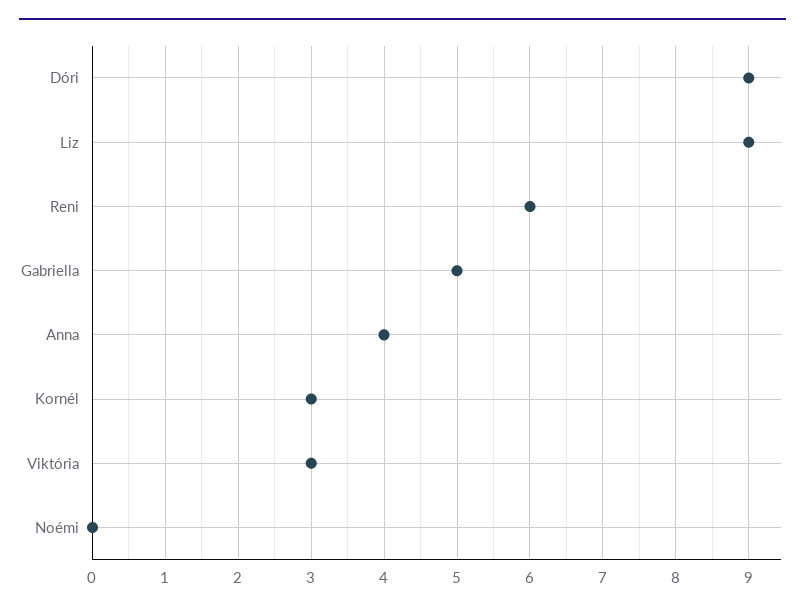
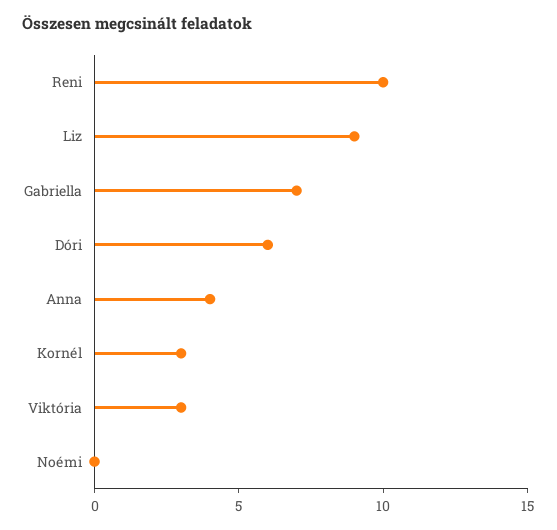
Dóri: 9 -> 6
Reni: 6 -> 10
Gabriella: 5 -> 7

